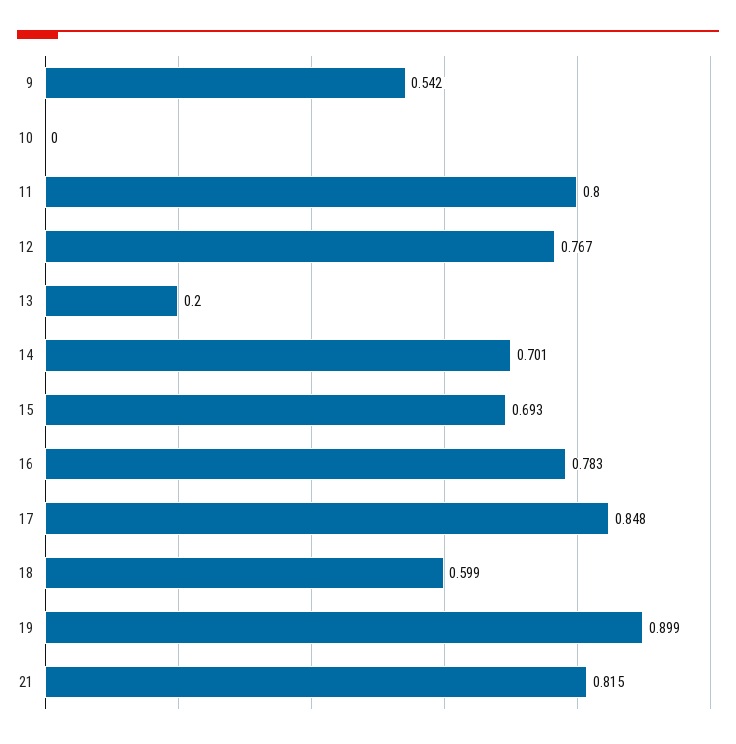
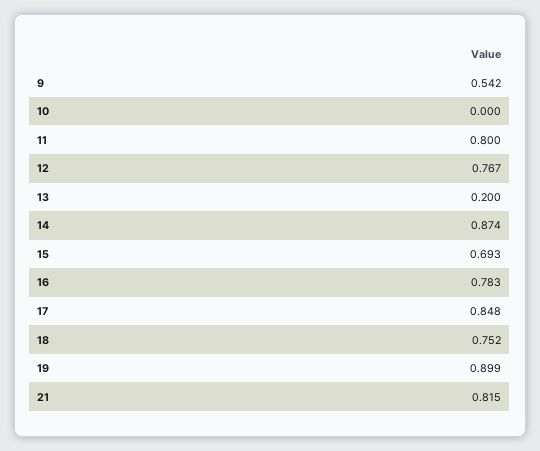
14: 0.701 -> 0.874
18: 0.599 -> 0.752

